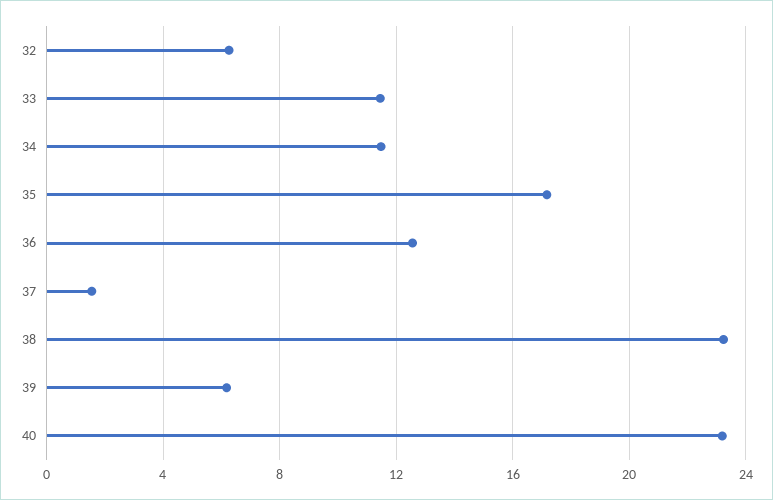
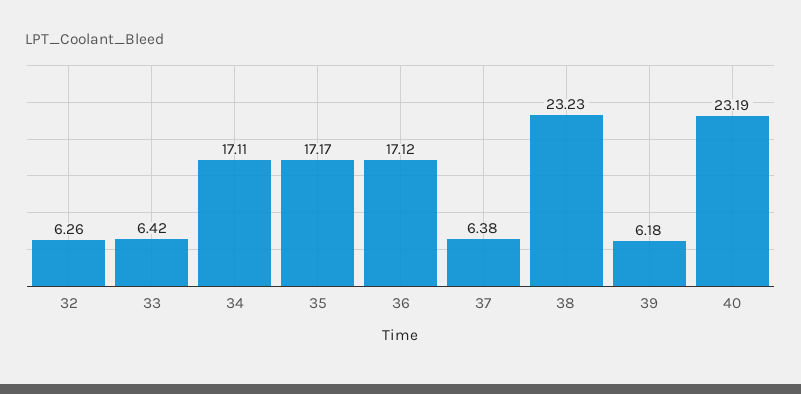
33: 11.5 -> 6.42
34: 11.5 -> 17.11
36: 12.5 -> 17.12
37: 1.5 -> 6.38

